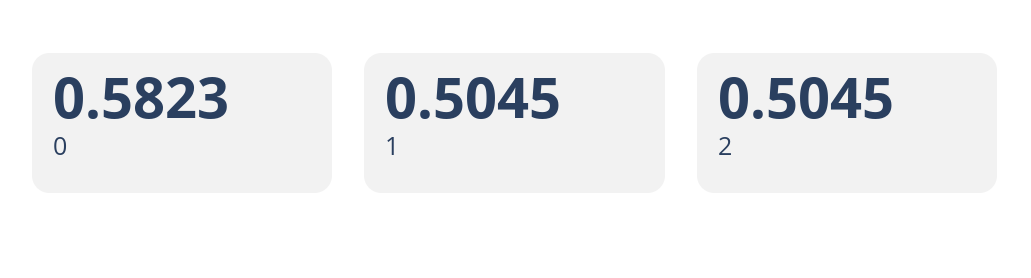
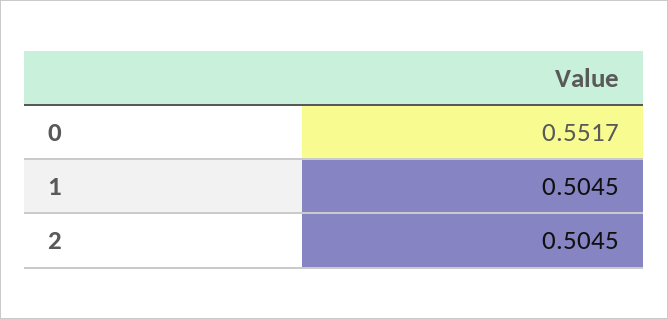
0: 0.5823 -> 0.5517

